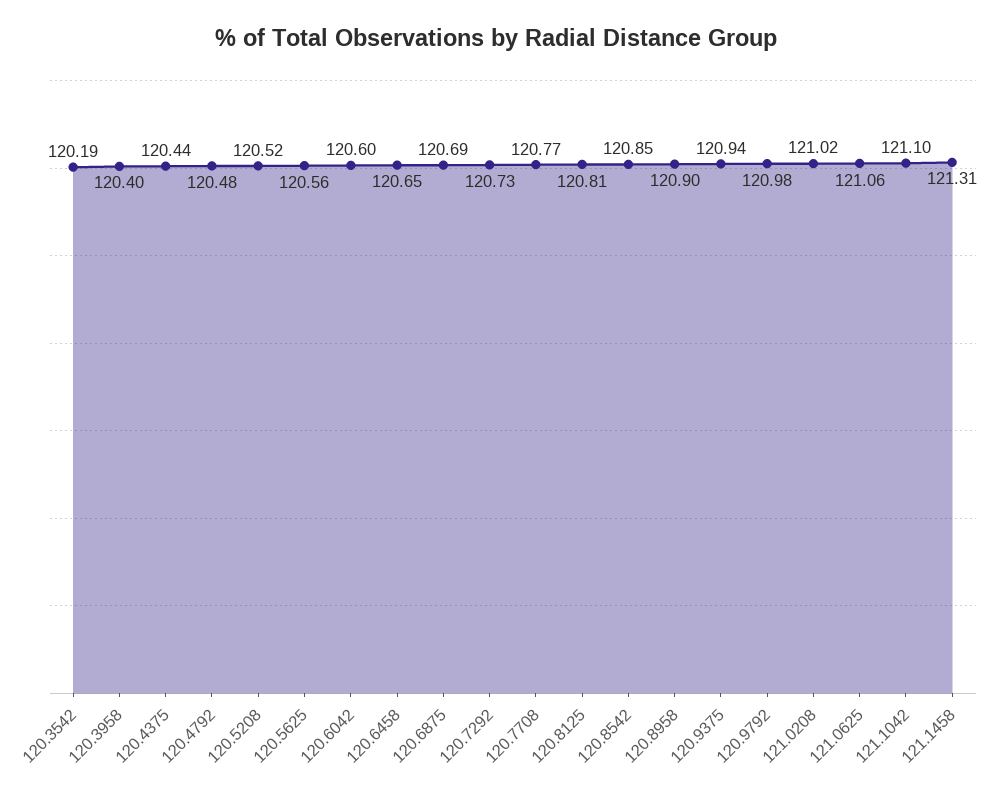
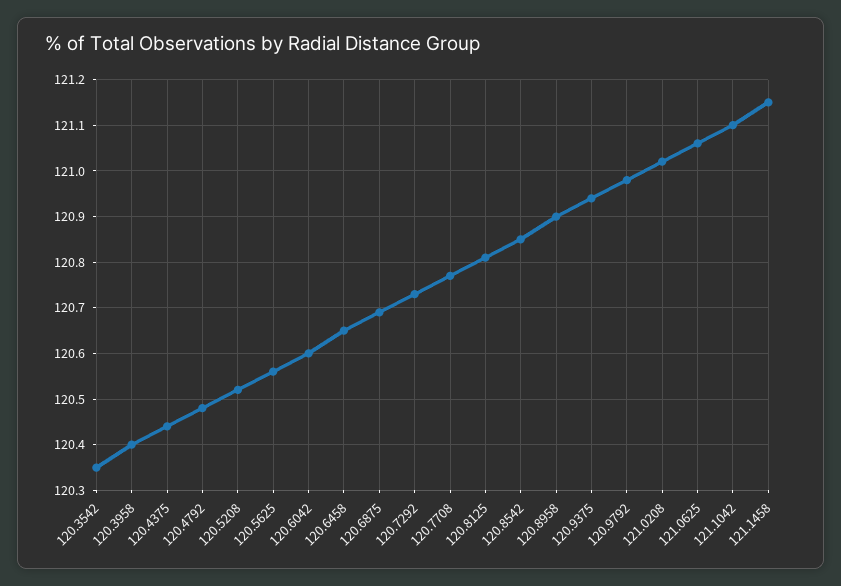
120.3542: 120.19 -> 120.35
121.1458: 121.31 -> 121.15

